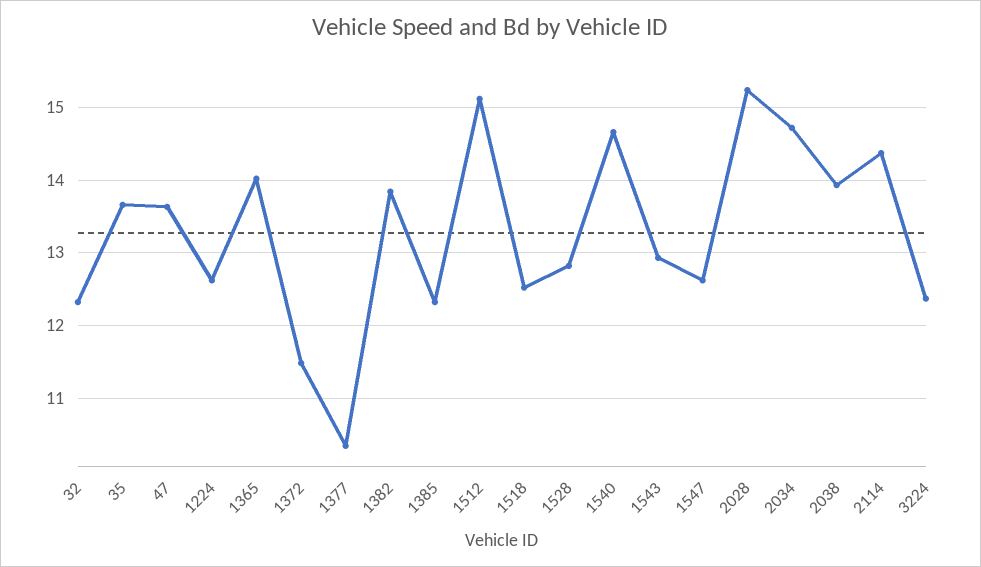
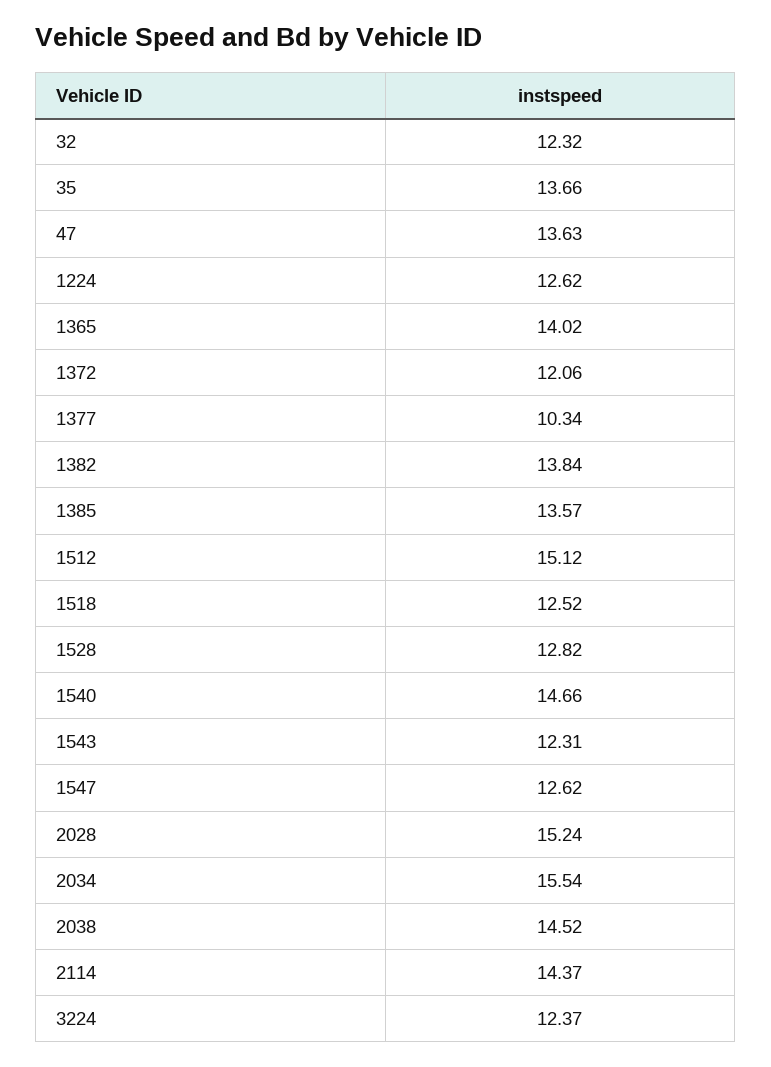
1372: 11.5 -> 12.06
1385: 12.3 -> 13.57
1543: 12.9 -> 12.31
2034: 14.7 -> 15.54
2038: 13.9 -> 14.52

